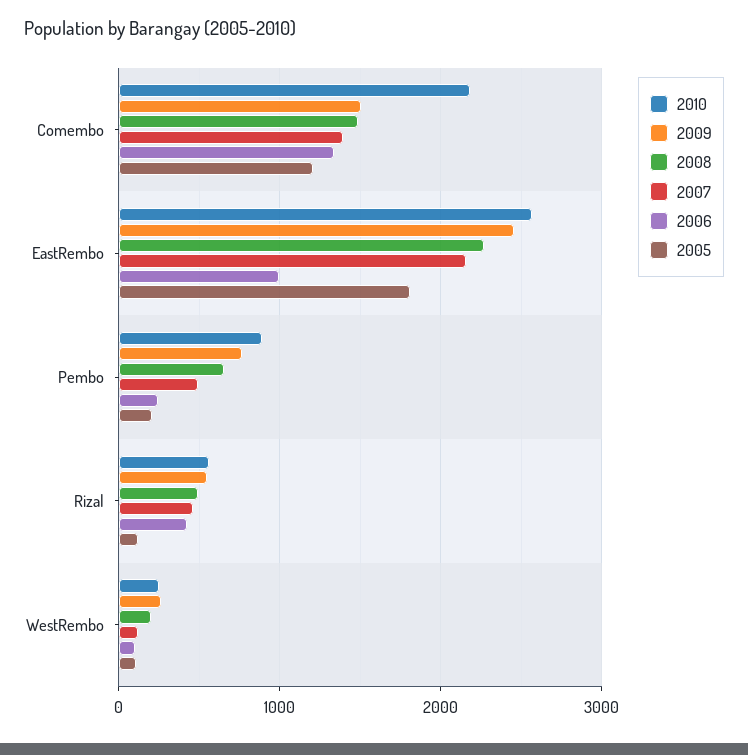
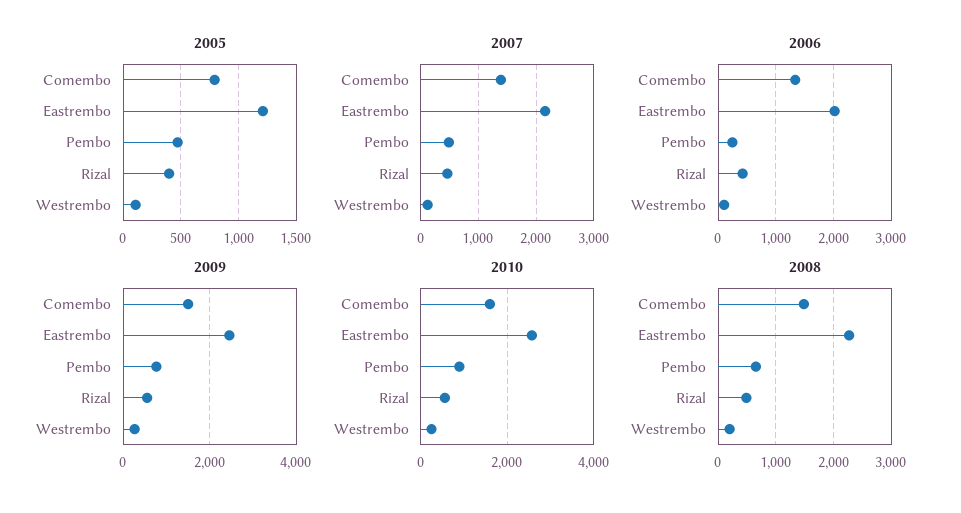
2010, Comembo: 2200 -> 1600
2005, Comembo: 1200 -> 800
2006, EastRembo: 1000 -> 2000
2005, EastRembo: 1800 -> 1200
2005, Pembo: 200 -> 500
2005, Rizal: 100 -> 400

